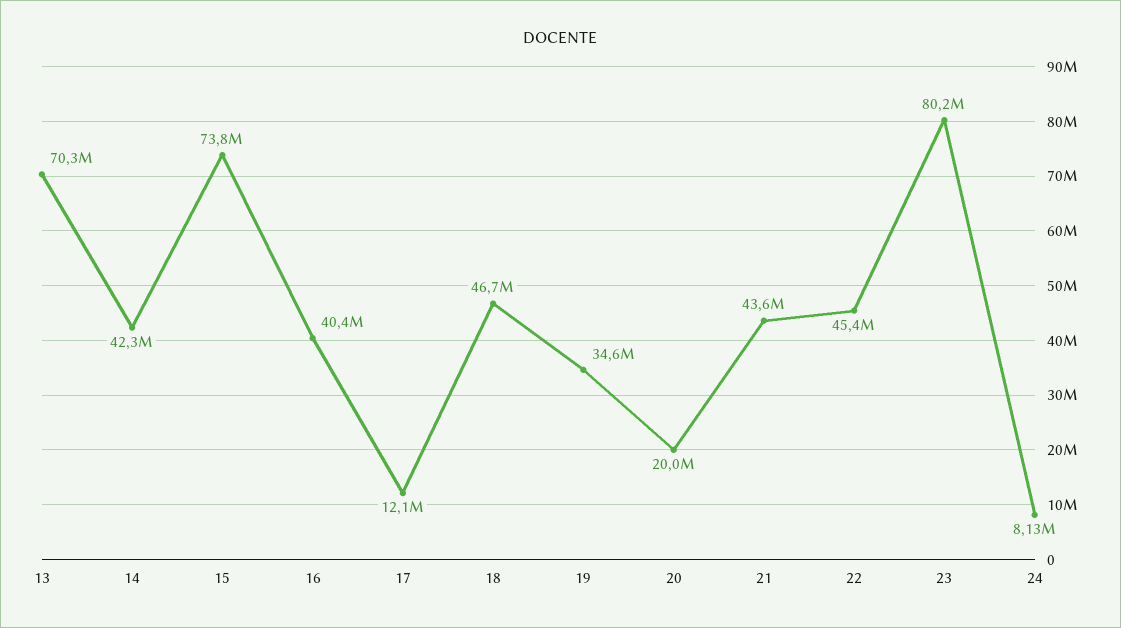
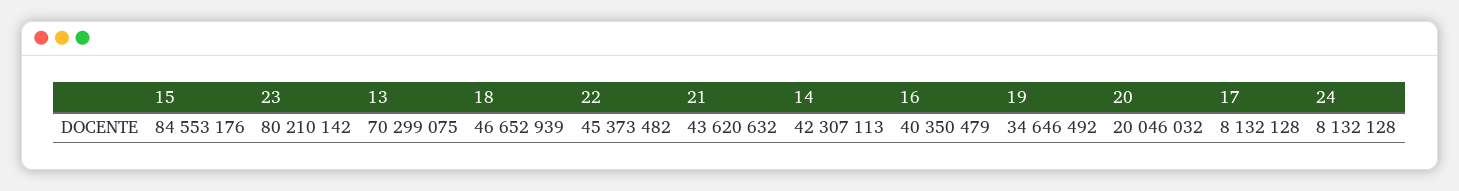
15: 73800000 -> 84553176
17: 12100000 -> 8132128

